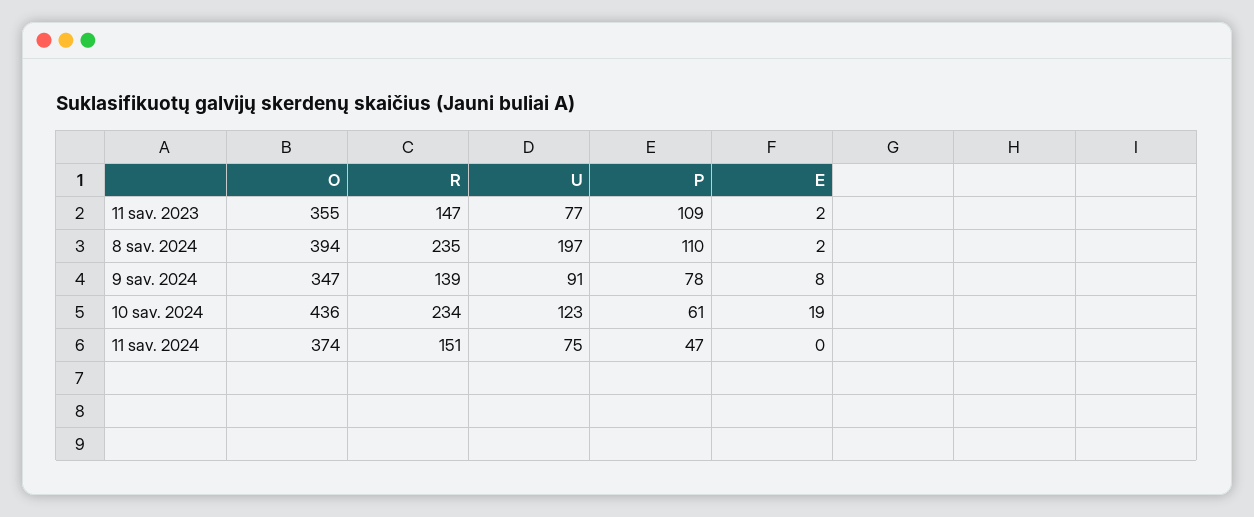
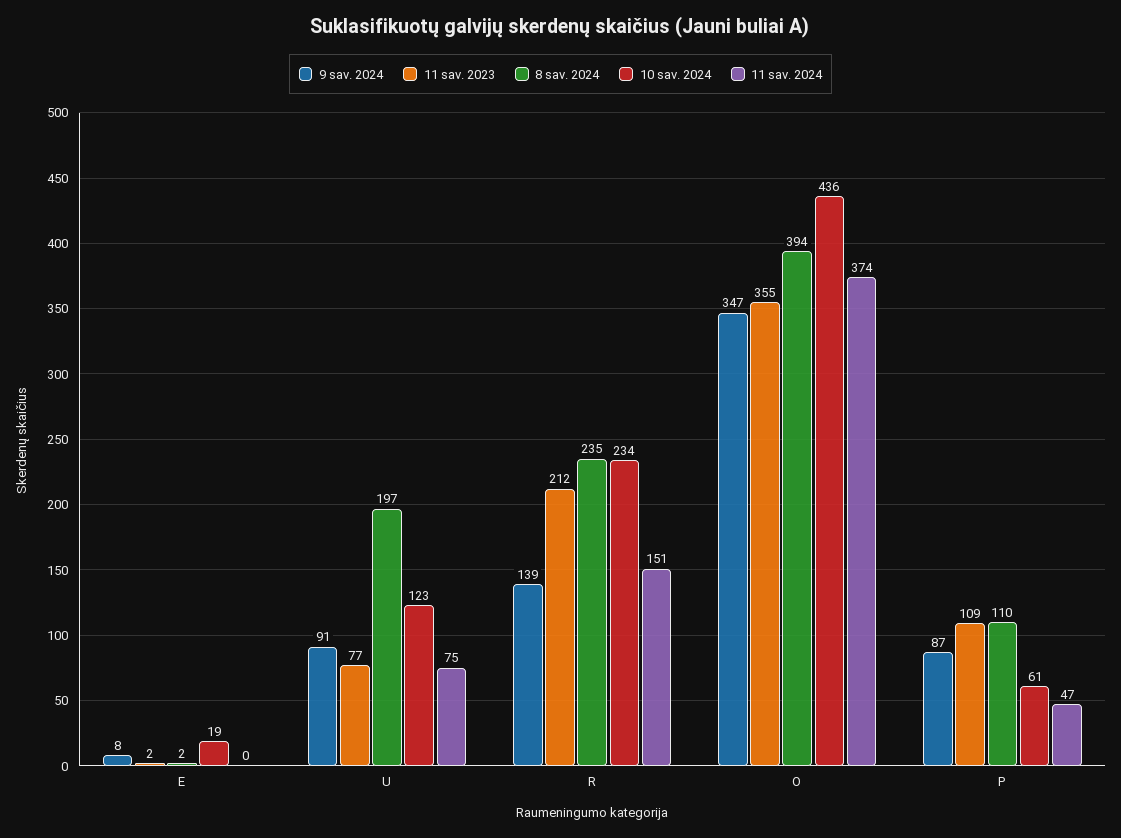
11 sav. 2023, R: 147 -> 212
9 sav. 2024, P: 78 -> 87

